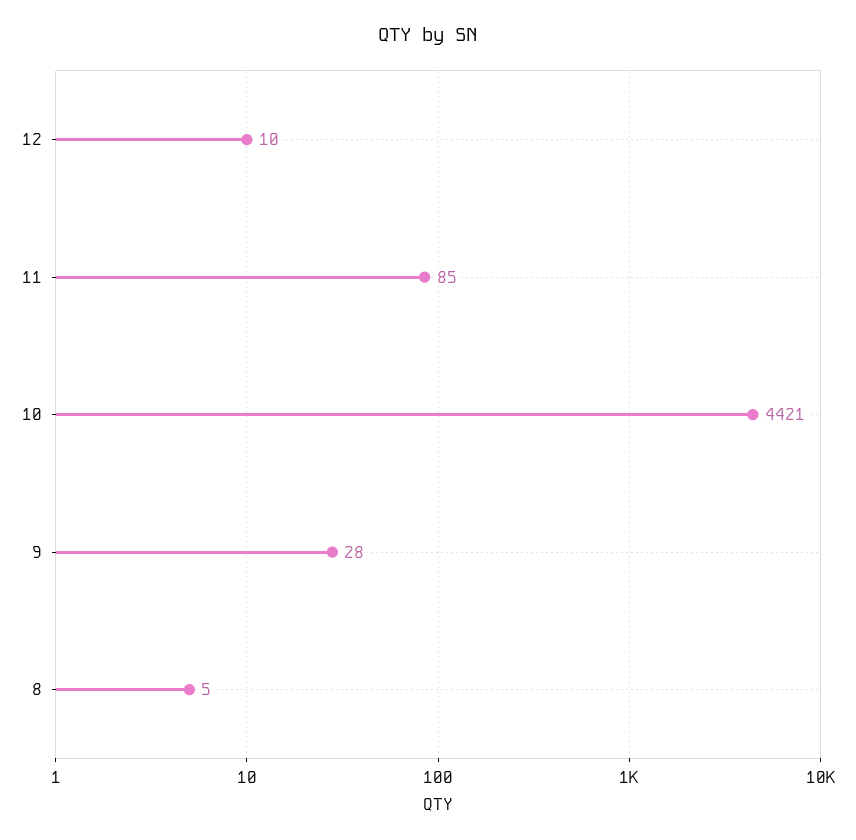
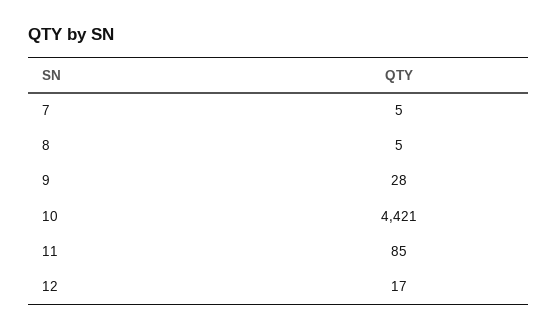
12: 10 -> 17
7: none -> 5

